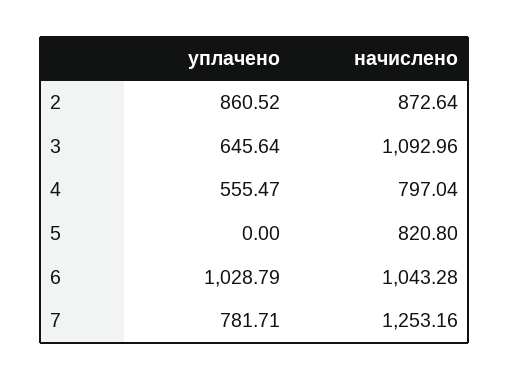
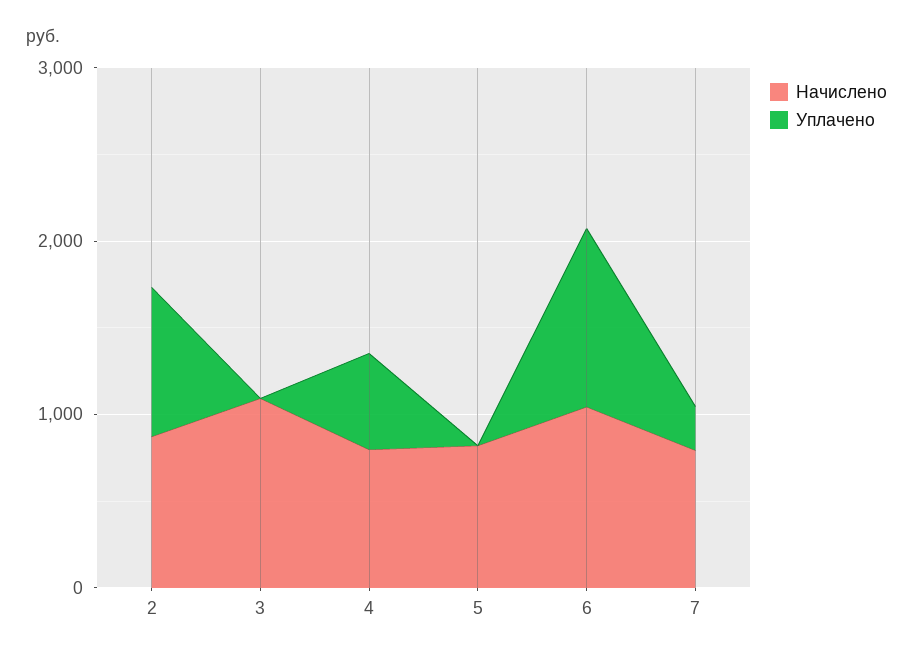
уплачено, 3: 645.64 -> 0
уплачено, 7: 781.71 -> 200
начислено, 7: 1253.16 -> 800

